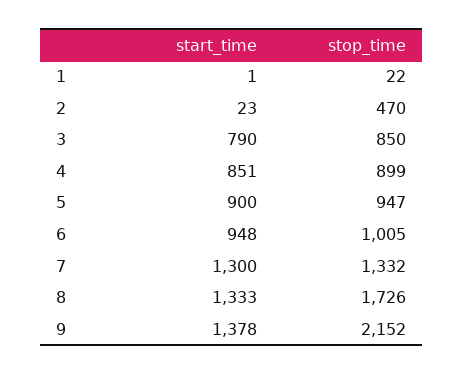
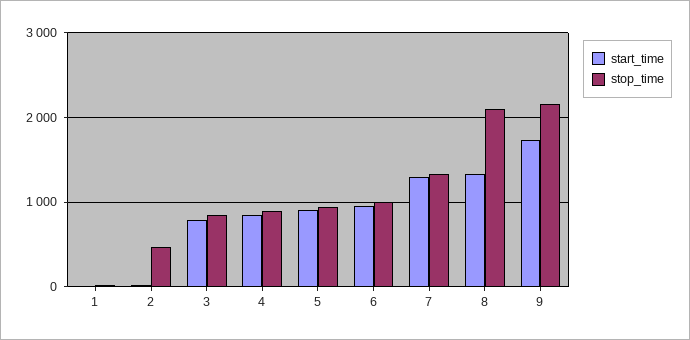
stop_time, 8: 1726 -> 2100
start_time, 9: 1378 -> 1700

